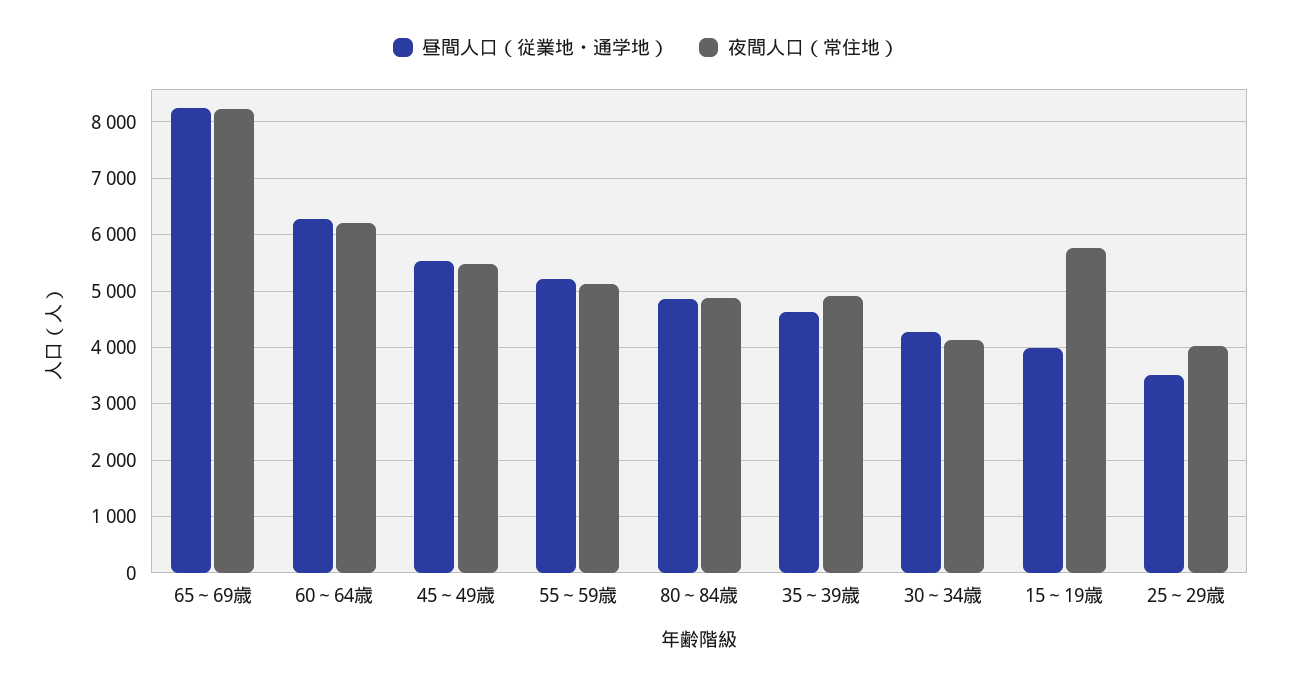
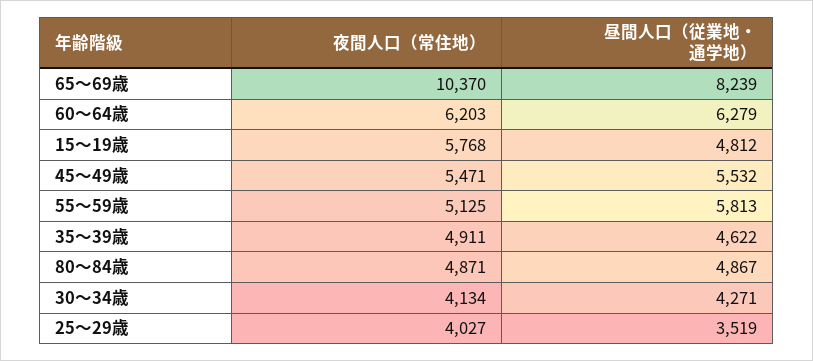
夜間人口（常住地）, 65～69歳: 8200 -> 10370
昼間人口（従業地・通学地）, 55～59歳: 5200 -> 5813
昼間人口（従業地・通学地）, 15～19歳: 4000 -> 4812

